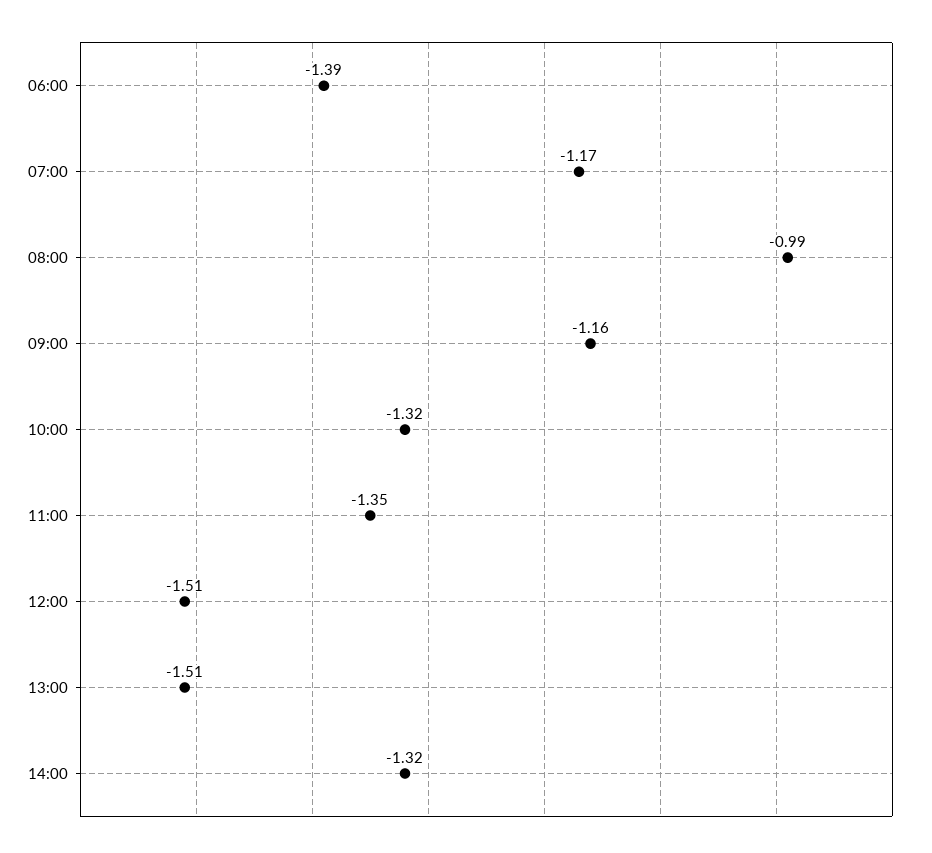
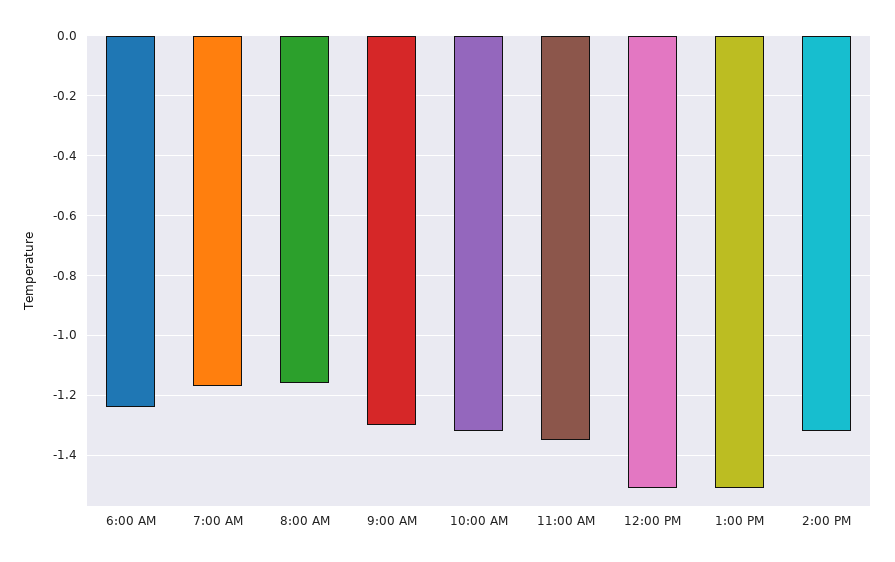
06:00: -1.39 -> -1.25
08:00: -0.99 -> -1.15
09:00: -1.16 -> -1.3

